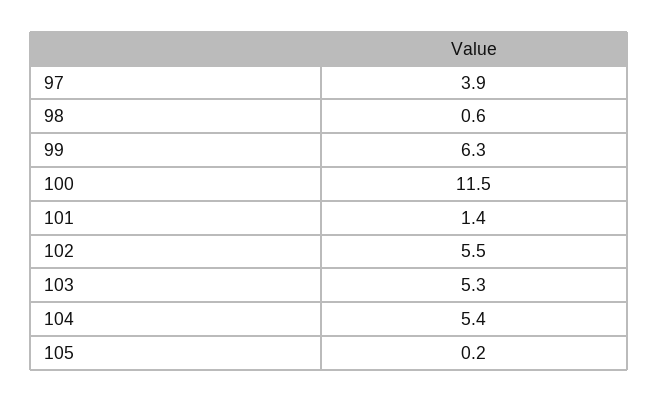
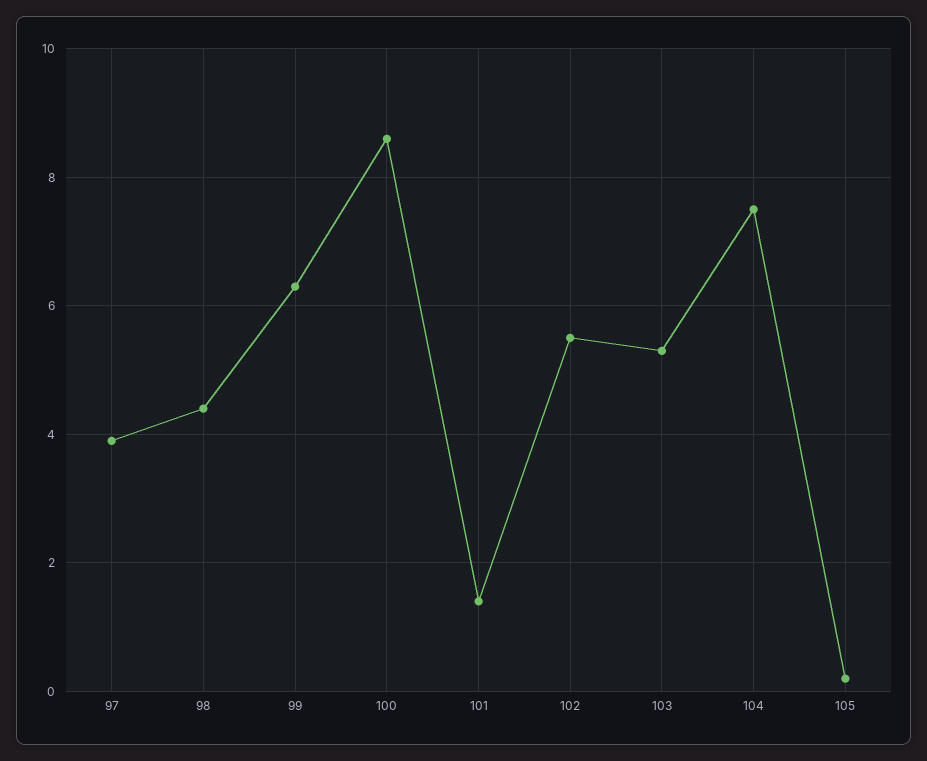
98: 0.6 -> 4.5
100: 11.5 -> 8.5
104: 5.4 -> 7.5

